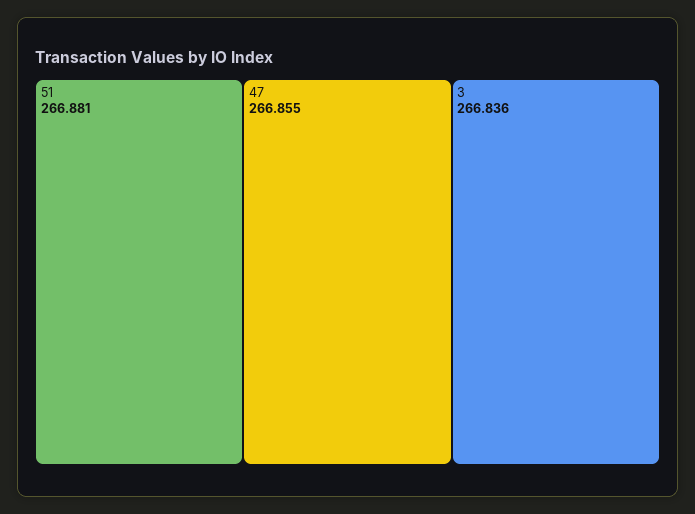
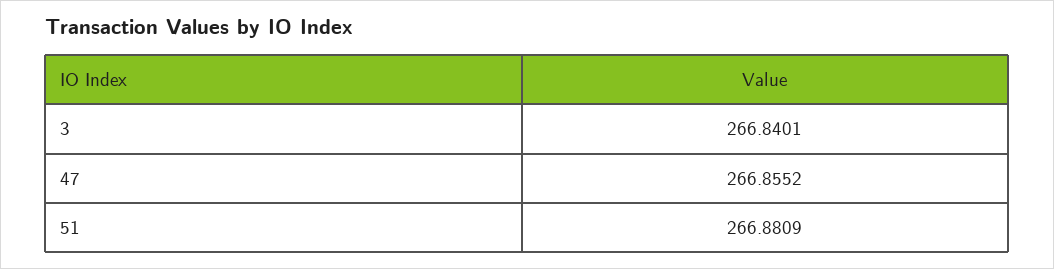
3: 266.836 -> 266.8401

